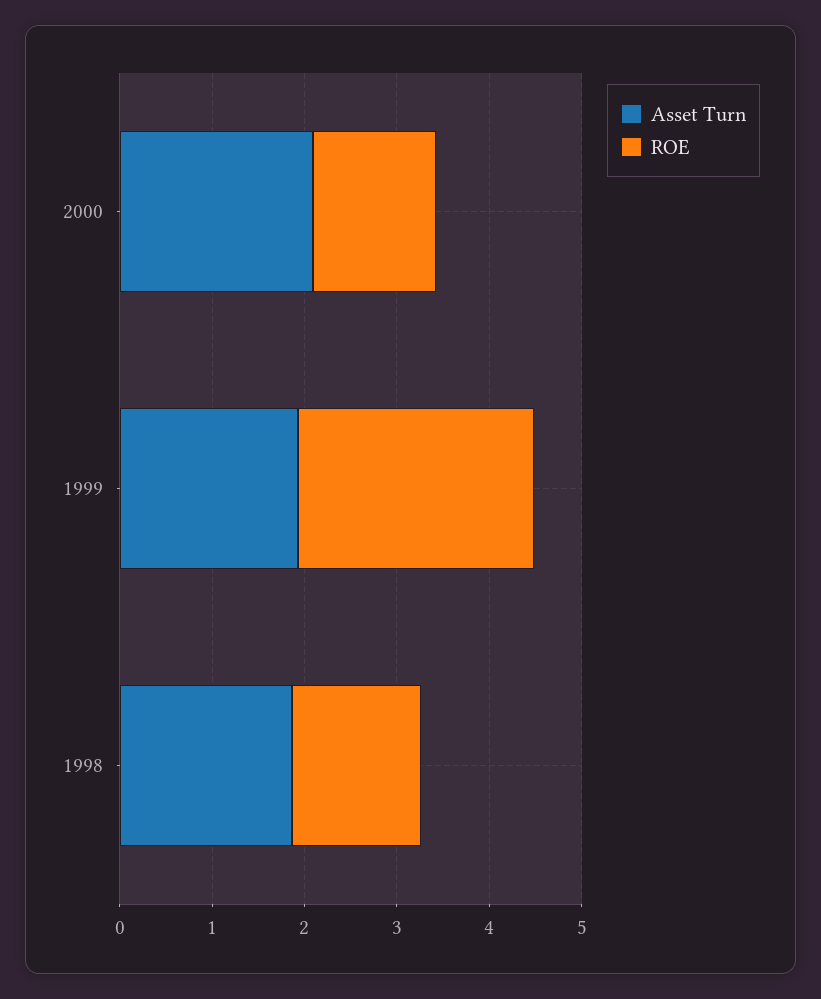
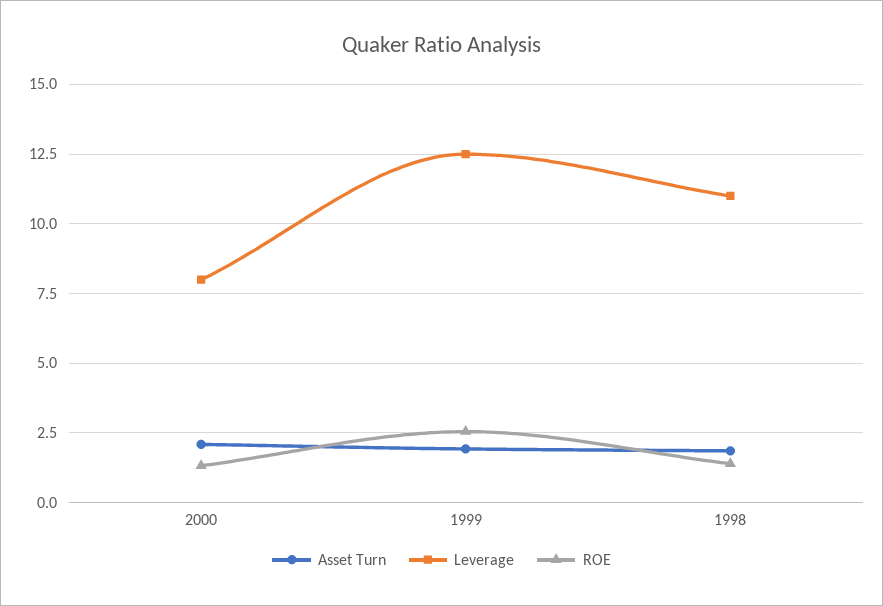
Leverage, 2000: none -> 8
Leverage, 1999: none -> 12.5
Leverage, 1998: none -> 11

